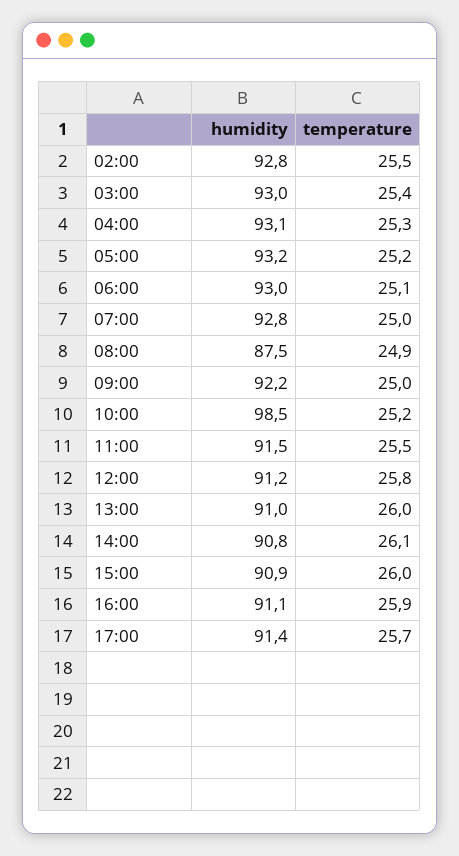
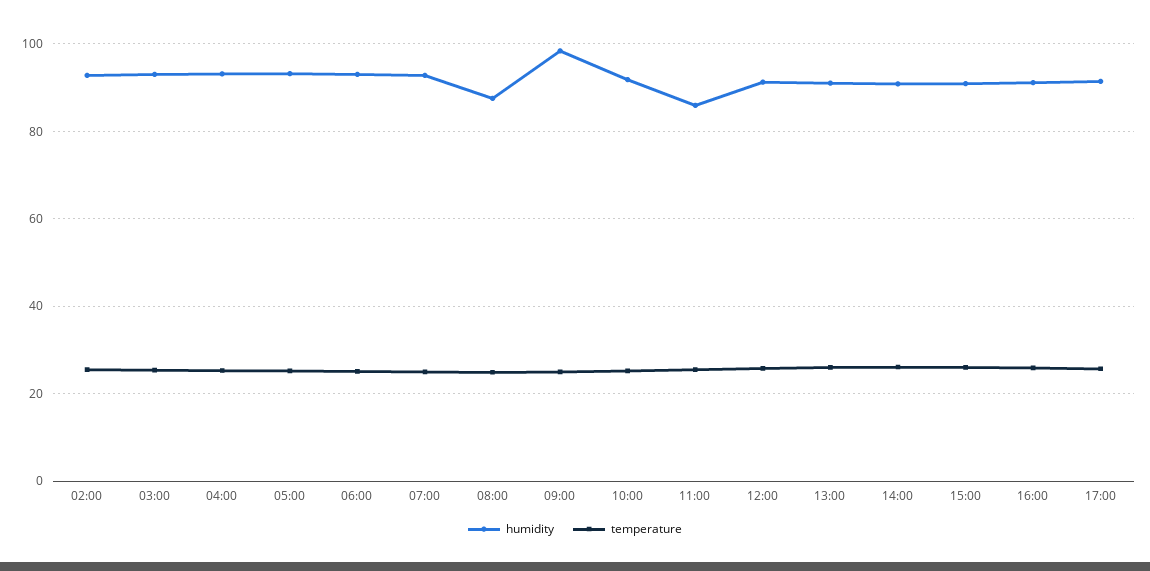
humidity, 09:00: 92.2 -> 98
humidity, 10:00: 98.5 -> 92
humidity, 11:00: 91.5 -> 86

